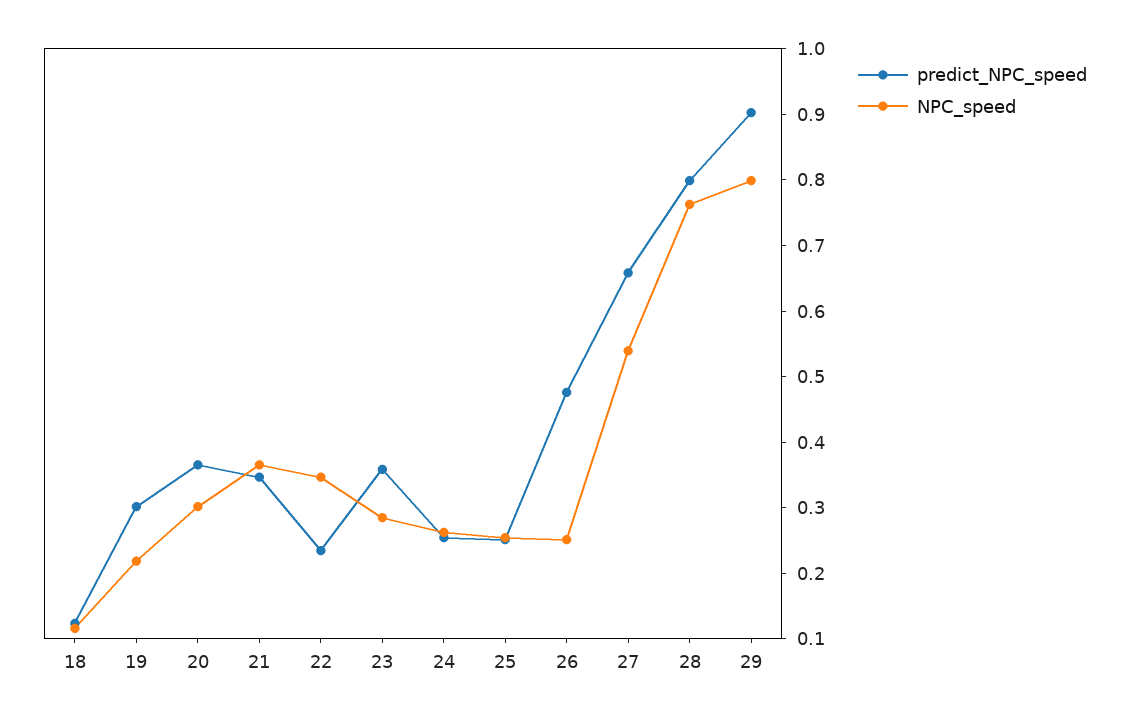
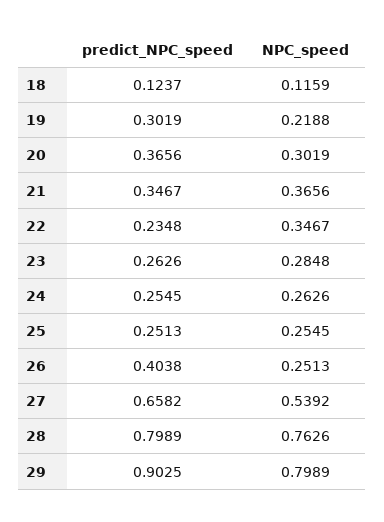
predict_NPC_speed, 23: 0.36 -> 0.2626
predict_NPC_speed, 26: 0.48 -> 0.4038

